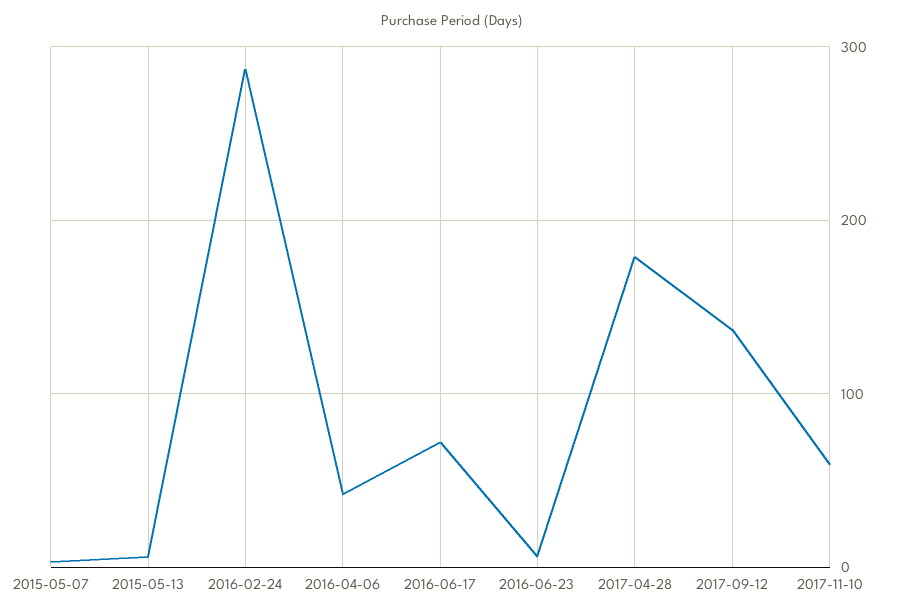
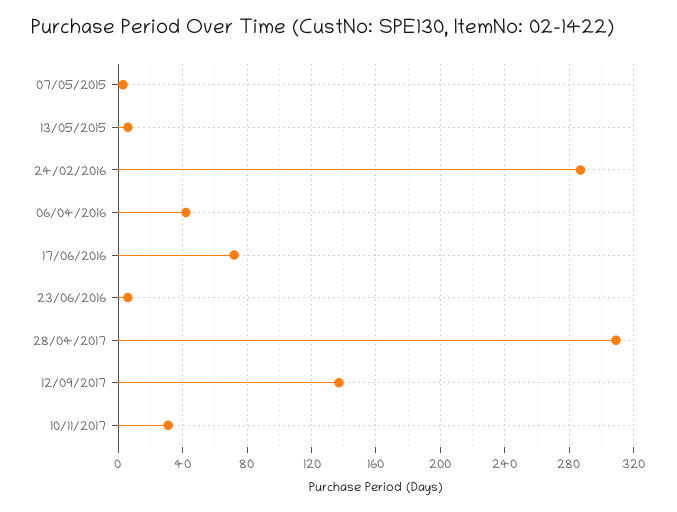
2017-04-28: 180 -> 310
2017-11-10: 60 -> 30

